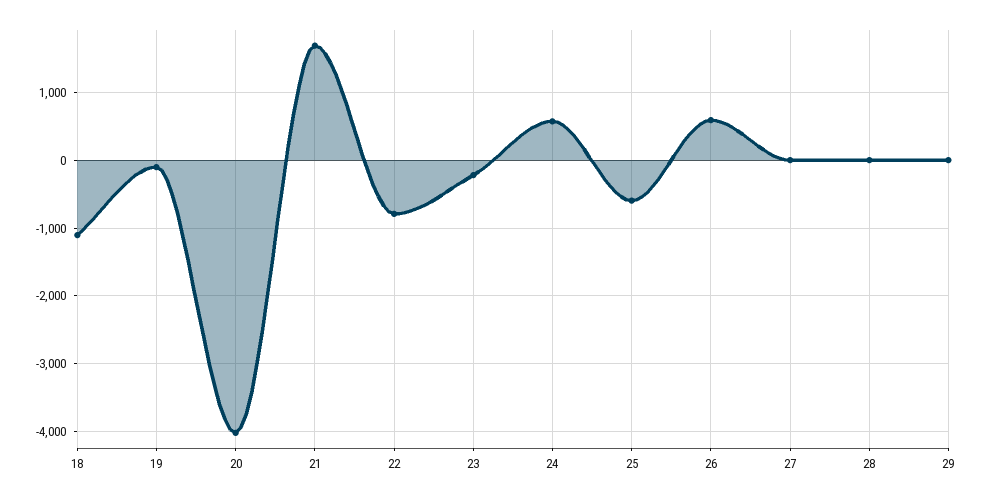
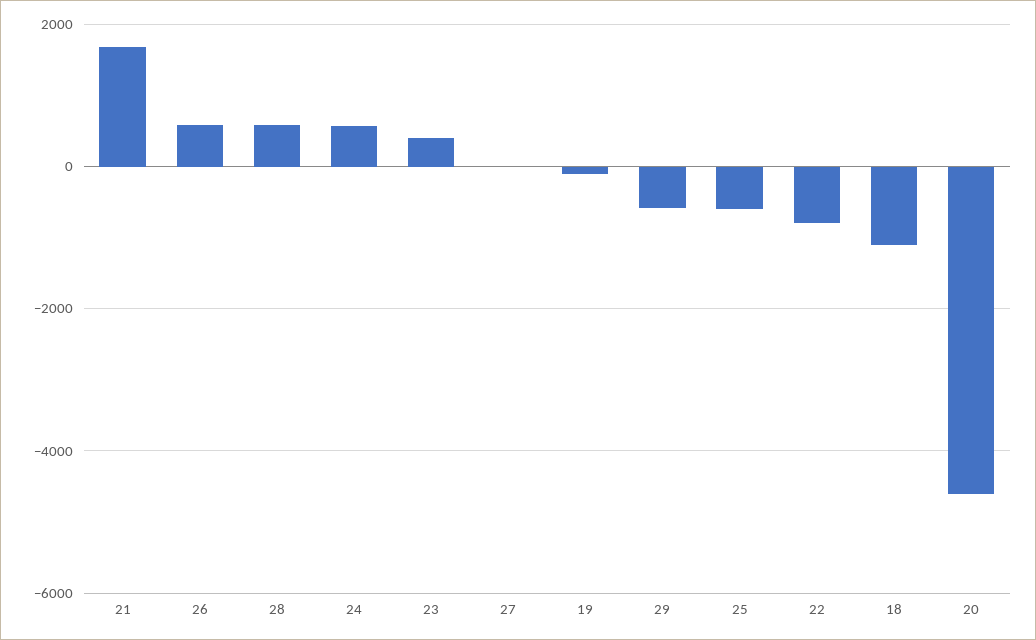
20: -4000 -> -4600
23: -200 -> 400
28: 0 -> 600
29: 0 -> -600

